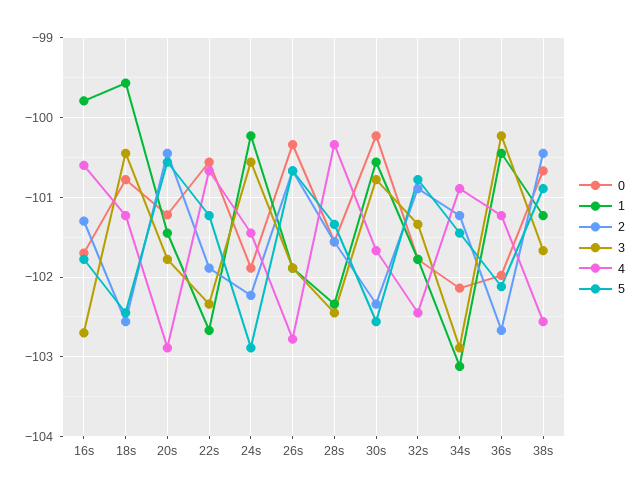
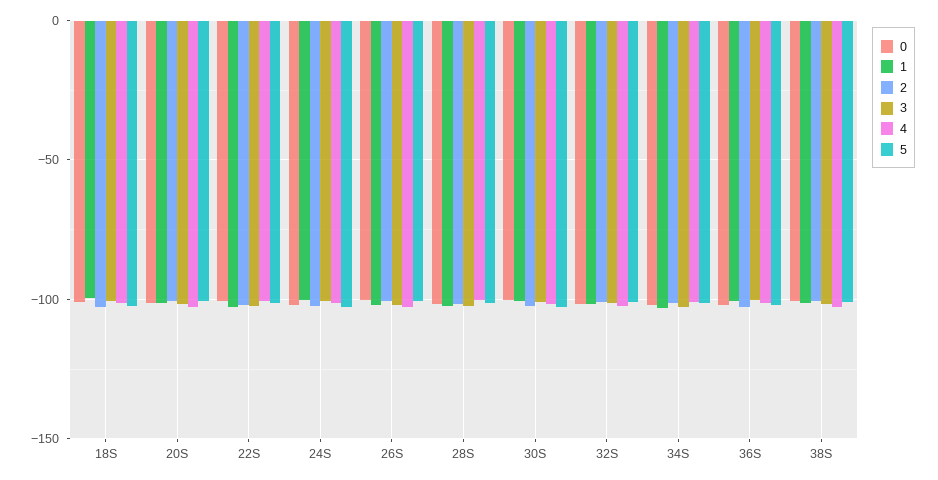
0, 16s: -101.7 -> none
1, 16s: -99.8 -> none
2, 16s: -101.3 -> none
3, 16s: -102.7 -> none
4, 16s: -100.6 -> none
5, 16s: -101.8 -> none

